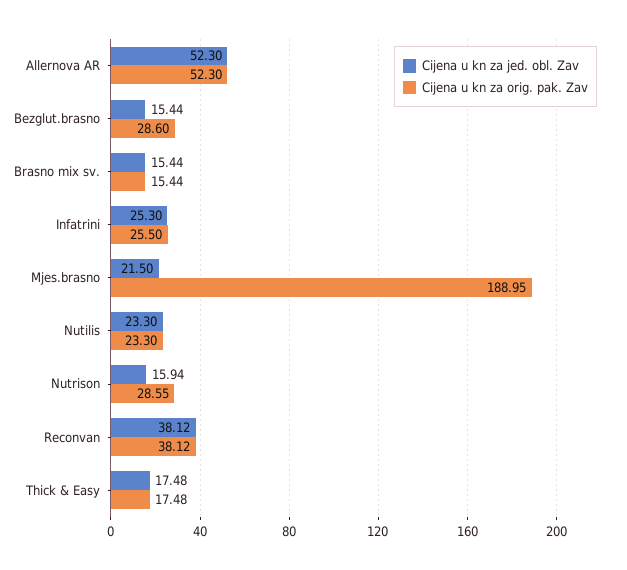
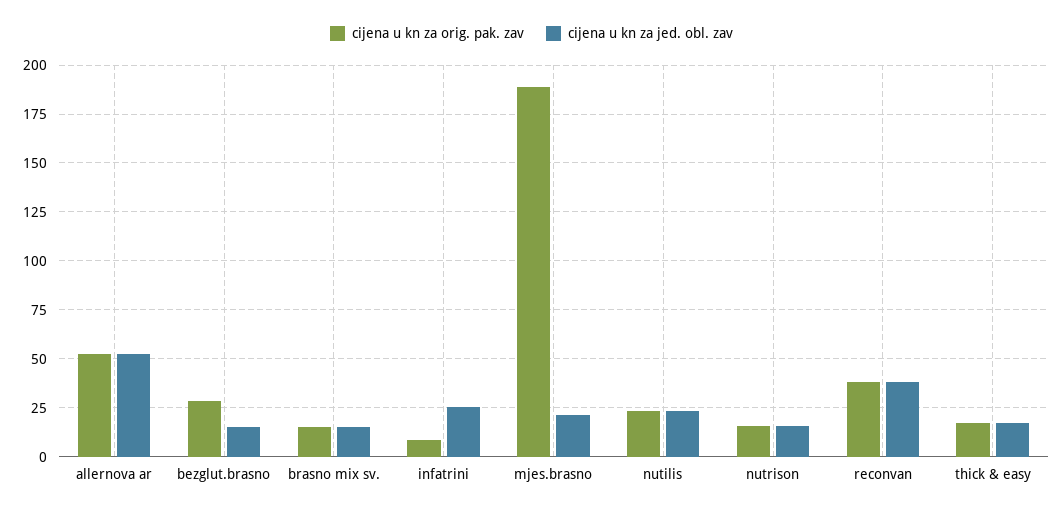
Cijena u kn za orig. pak. Zav, Infatrini: 25.5 -> 10
Cijena u kn za orig. pak. Zav, Nutrison: 28.55 -> 15

